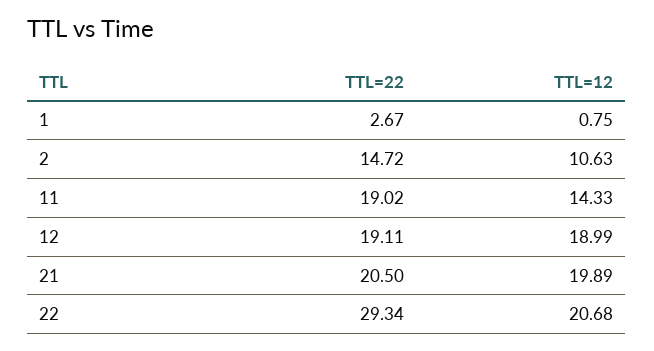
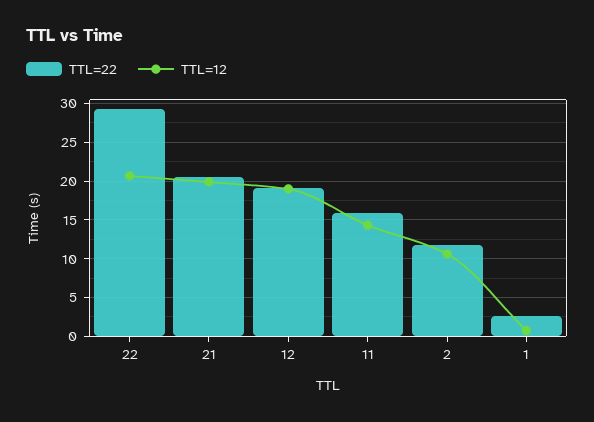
TTL=22, 2: 14.72 -> 12
TTL=22, 11: 19.02 -> 16

